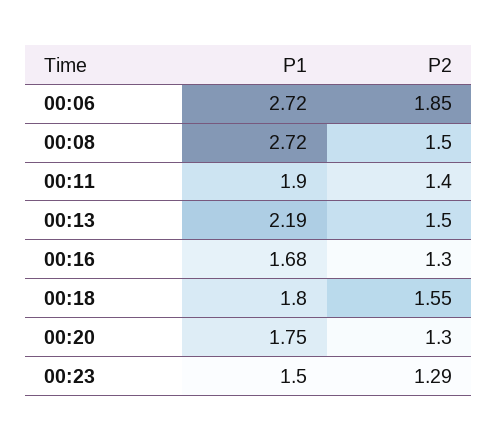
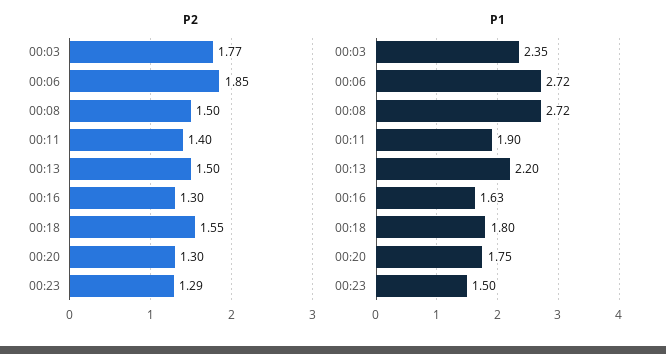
P1, 00:13: 2.19 -> 2.2
P1, 00:16: 1.68 -> 1.63
P2, 00:03: none -> 1.77
P1, 00:03: none -> 2.35

